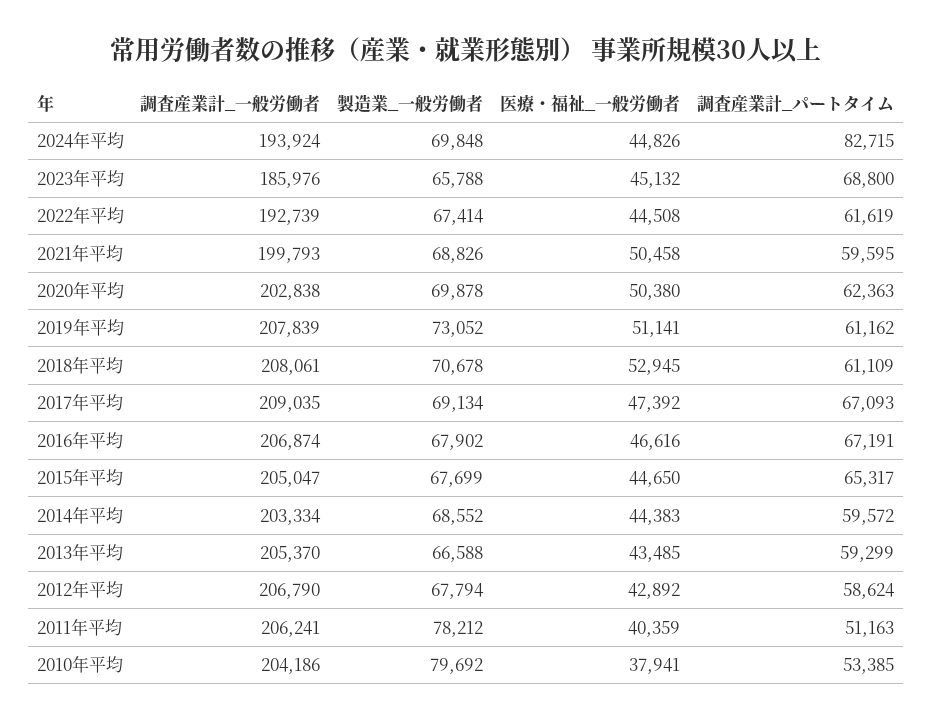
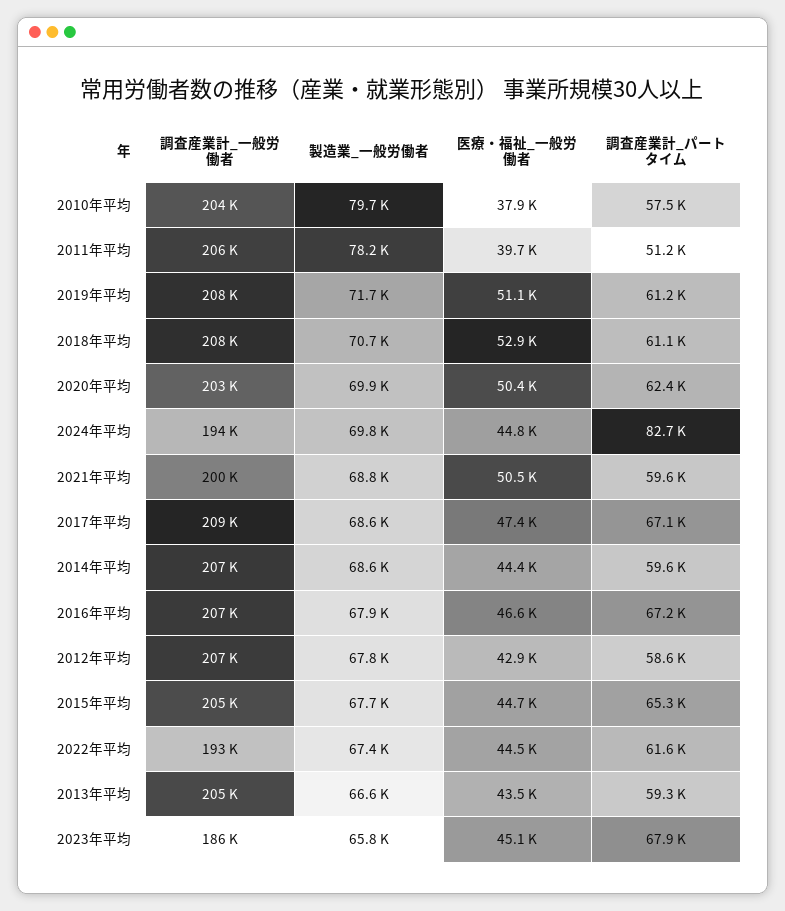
調査産業計_パートタイム, 2023年平均: 68800 -> 67900
製造業_一般労働者, 2019年平均: 73052 -> 71700
製造業_一般労働者, 2017年平均: 69134 -> 68600
調査産業計_一般労働者, 2014年平均: 203334 -> 207000
医療・福祉_一般労働者, 2011年平均: 40359 -> 39700
調査産業計_パートタイム, 2010年平均: 53385 -> 57500

